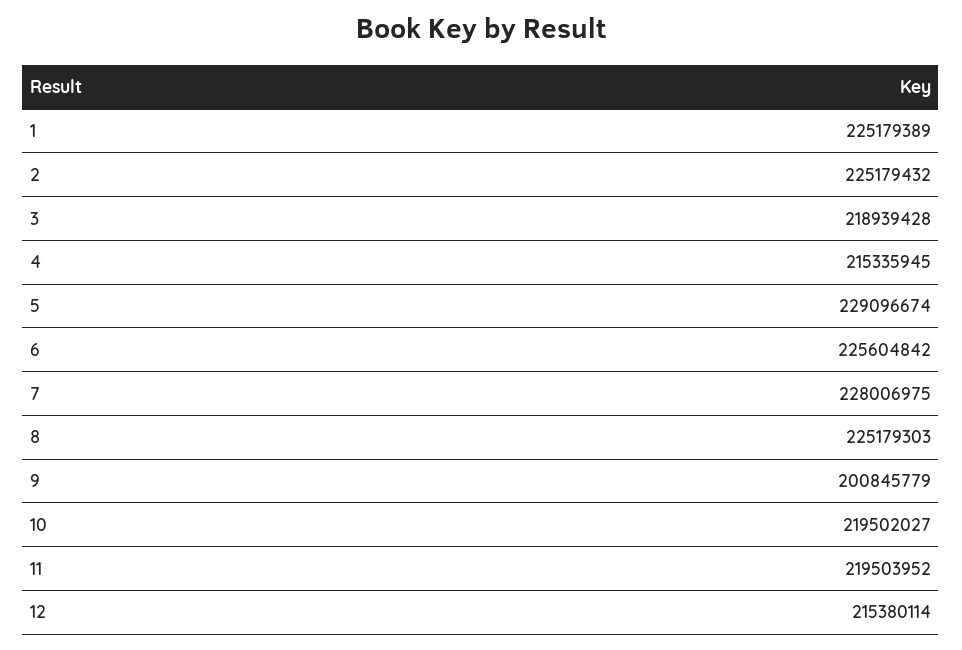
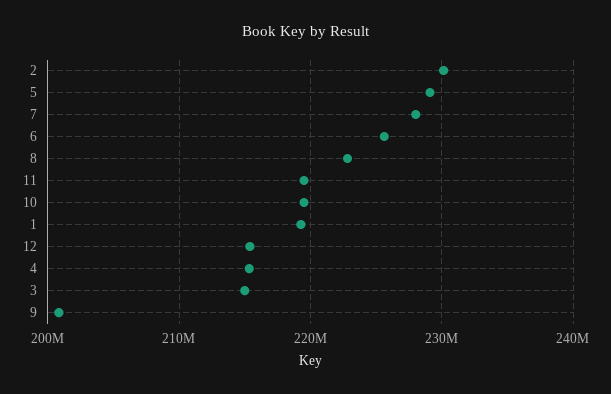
1: 225179389 -> 219000000
2: 225179432 -> 230000000
3: 218939428 -> 215000000
8: 225179303 -> 223000000

